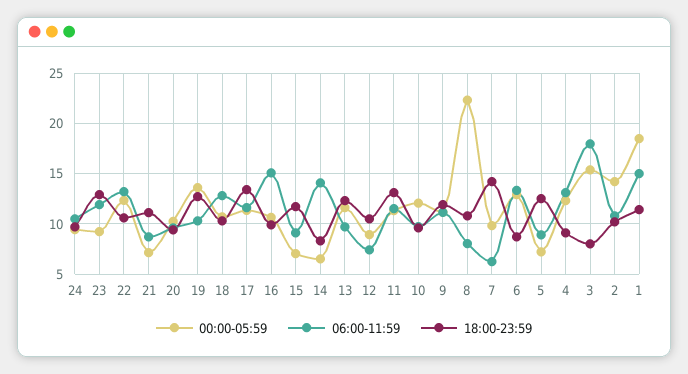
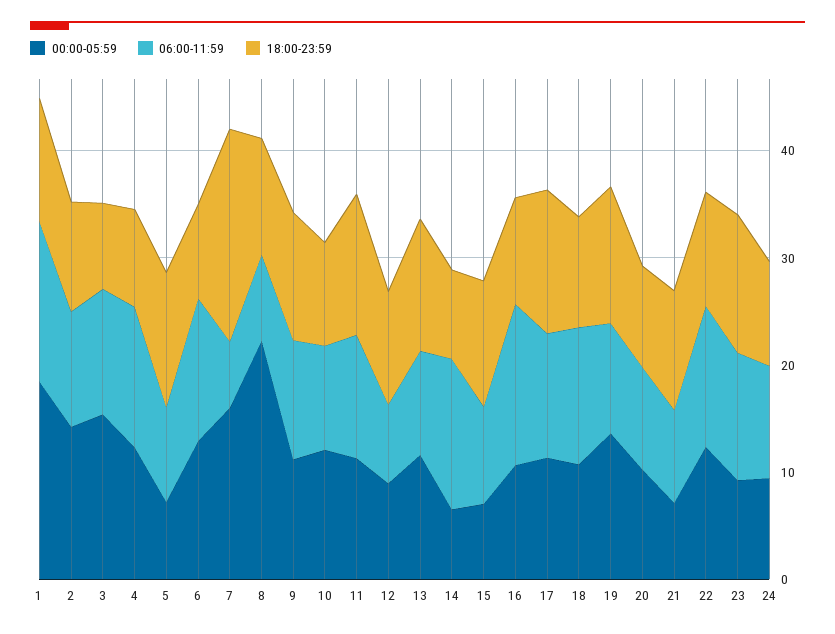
00:00-05:59, 7: 10 -> 16
18:00-23:59, 7: 14 -> 20
06:00-11:59, 3: 18 -> 12

